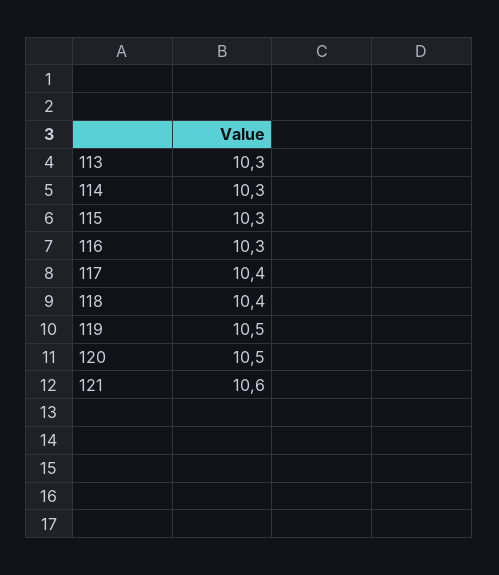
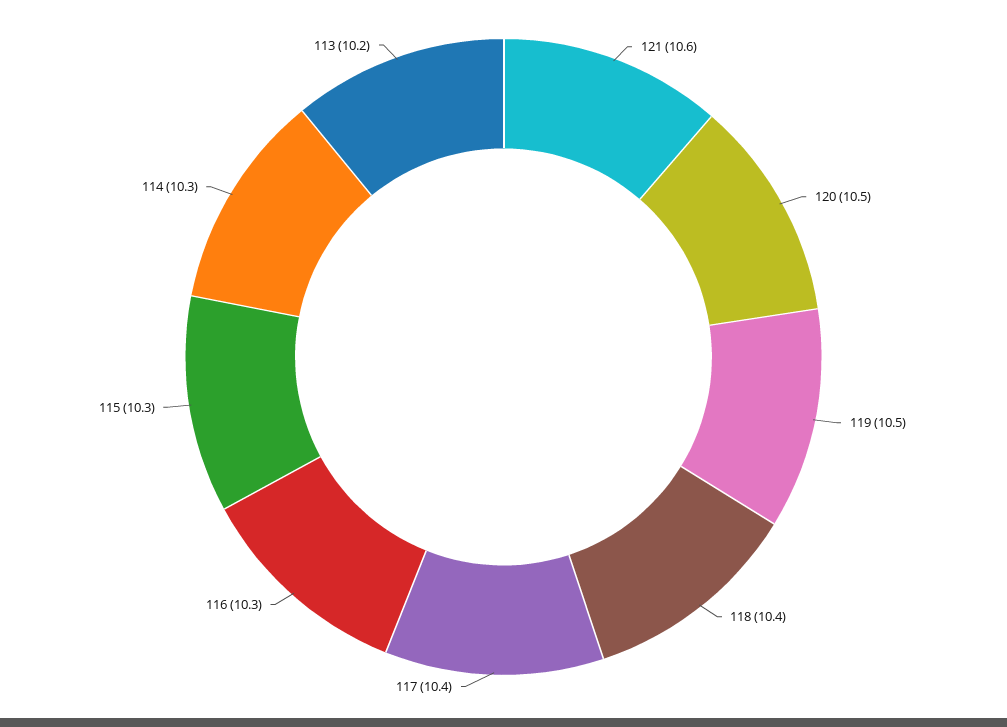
113: 10.3 -> 10.2

